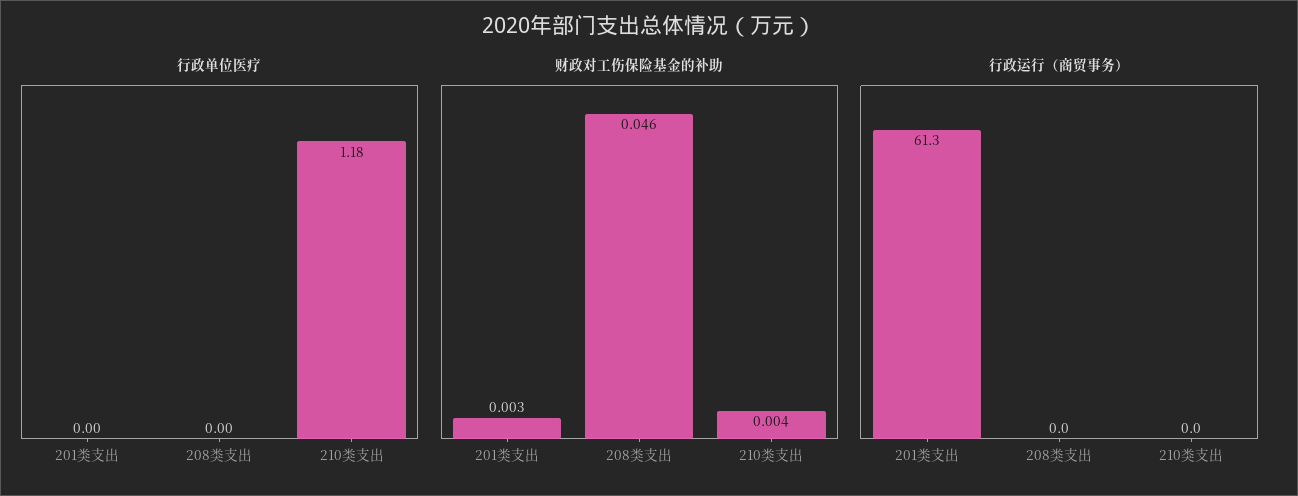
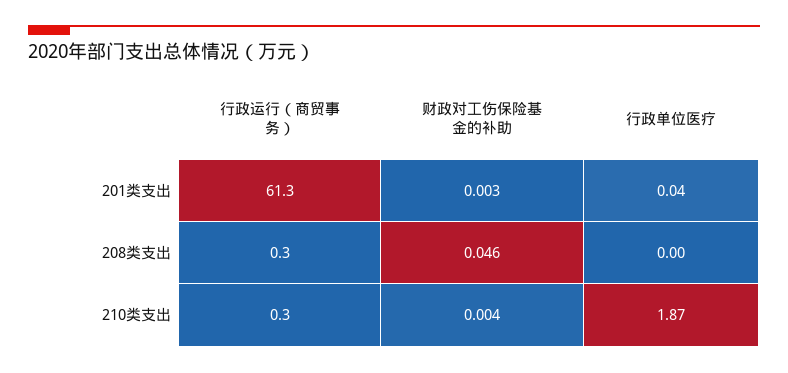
行政单位医疗, 201类支出: 0 -> 0.04
行政单位医疗, 210类支出: 1.18 -> 1.87
行政运行（商贸事务）, 208类支出: 0 -> 0.3
行政运行（商贸事务）, 210类支出: 0 -> 0.3

